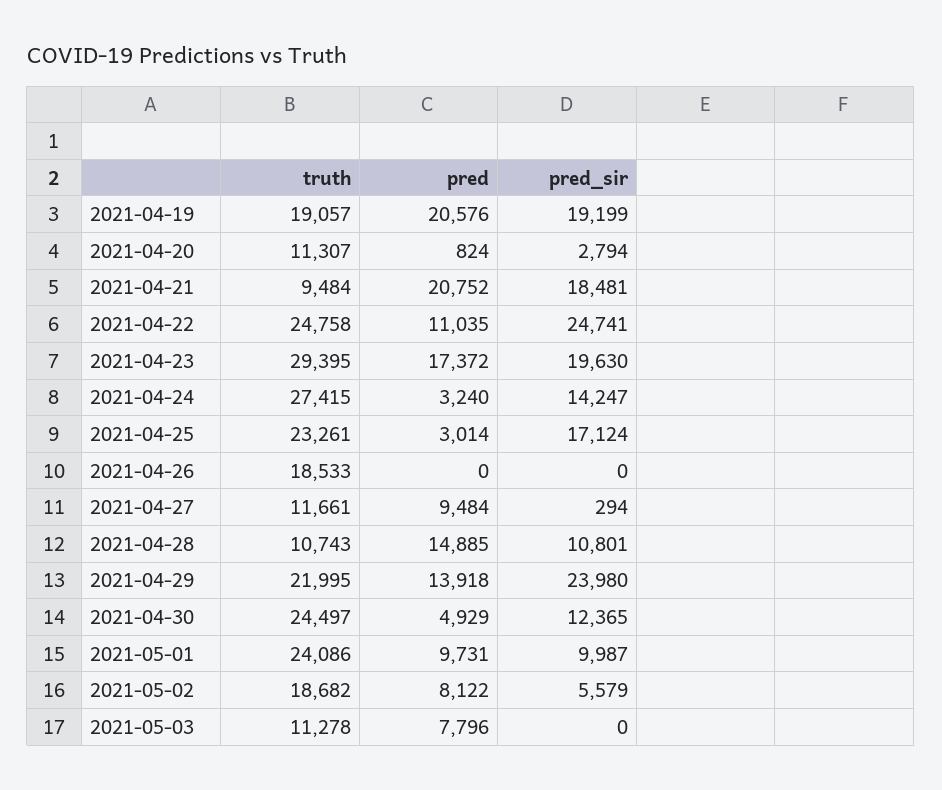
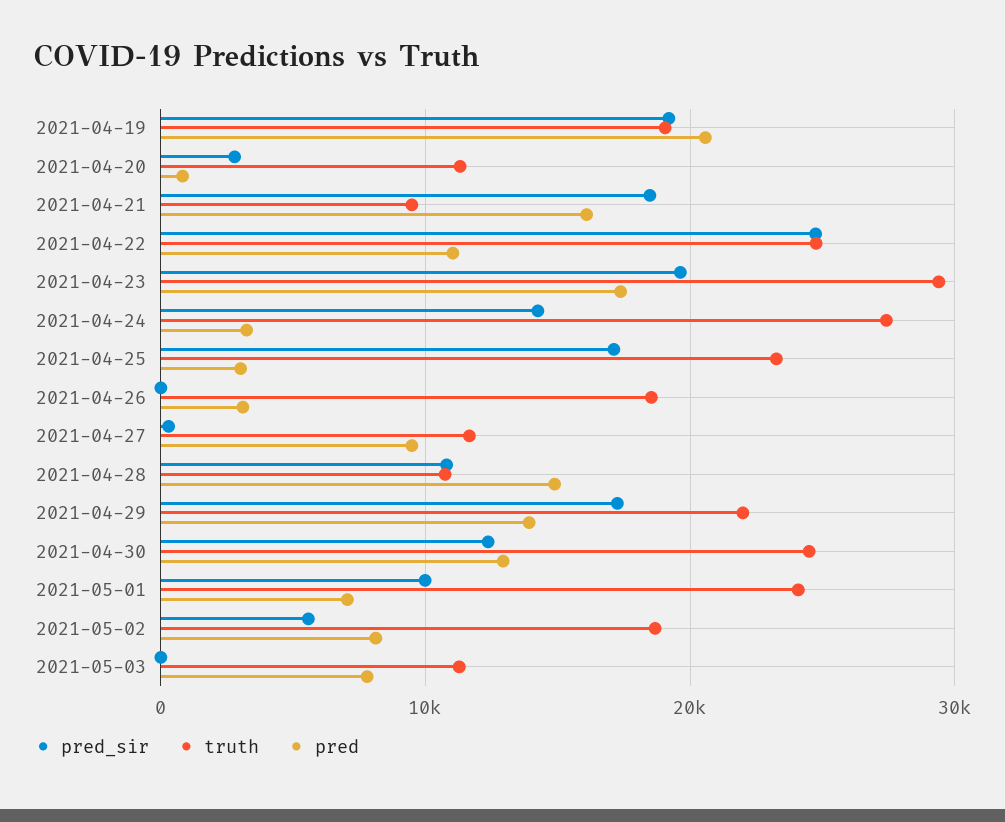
pred, 2021-04-21: 20752 -> 16000
pred, 2021-04-26: 0 -> 3000
pred_sir, 2021-04-29: 23980 -> 17000
pred, 2021-04-30: 4929 -> 13000
pred, 2021-05-01: 9731 -> 7000

